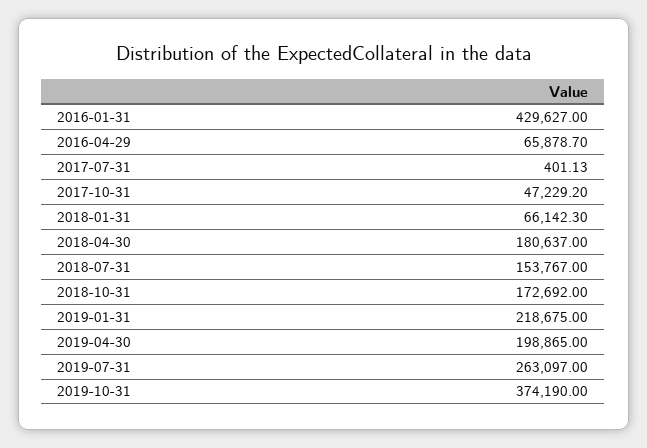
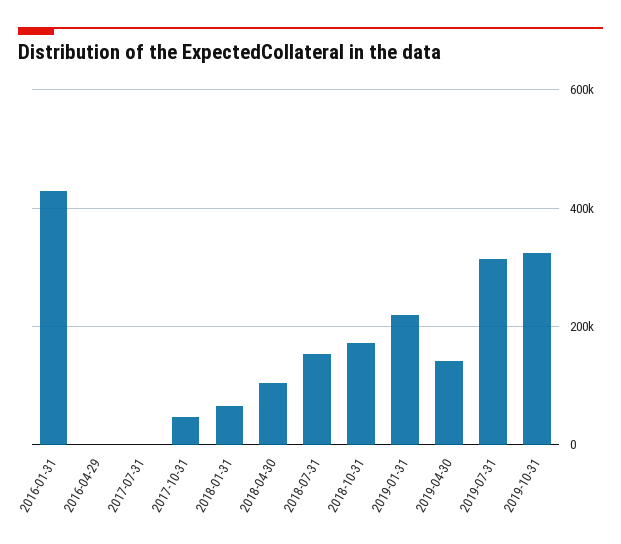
2016-04-29: 65878.7 -> 0
2018-04-30: 180637 -> 100000
2019-04-30: 198865 -> 140000
2019-07-31: 263097 -> 320000
2019-10-31: 374190 -> 320000

